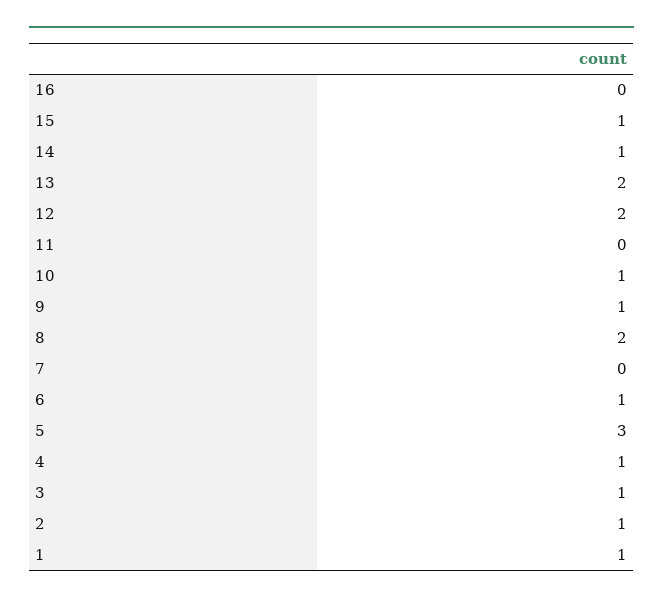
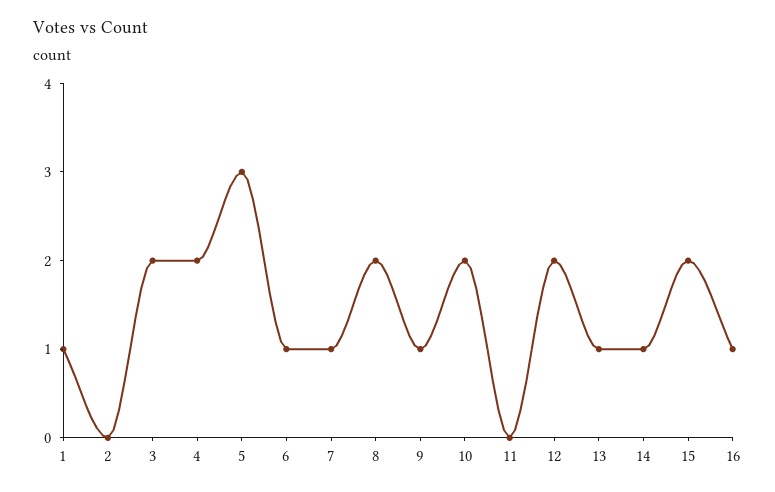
16: 0 -> 1
15: 1 -> 2
13: 2 -> 1
10: 1 -> 2
7: 0 -> 1
4: 1 -> 2
3: 1 -> 2
2: 1 -> 0

